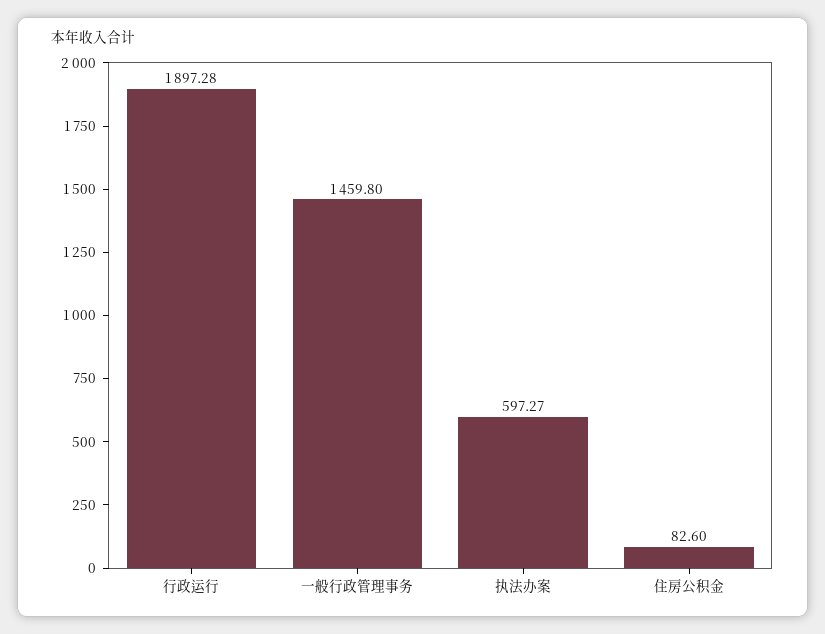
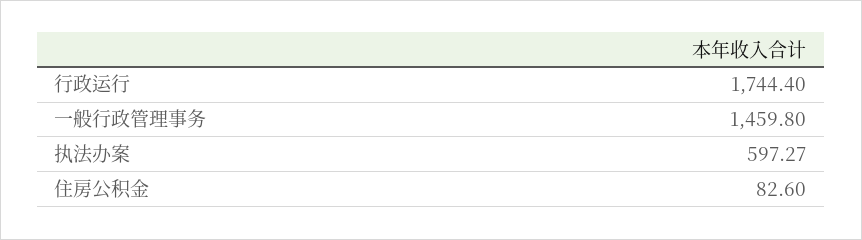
行政运行: 1897.28 -> 1744.4

